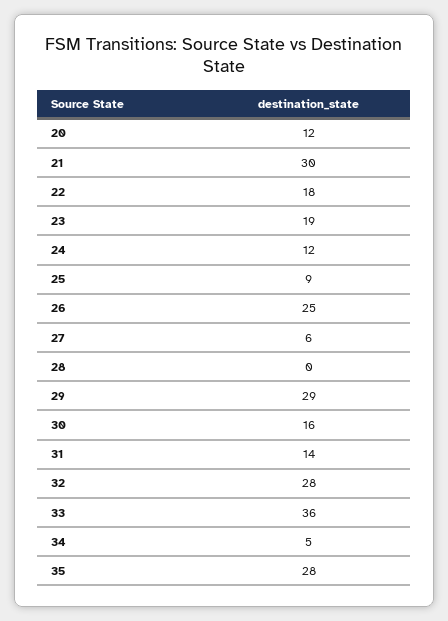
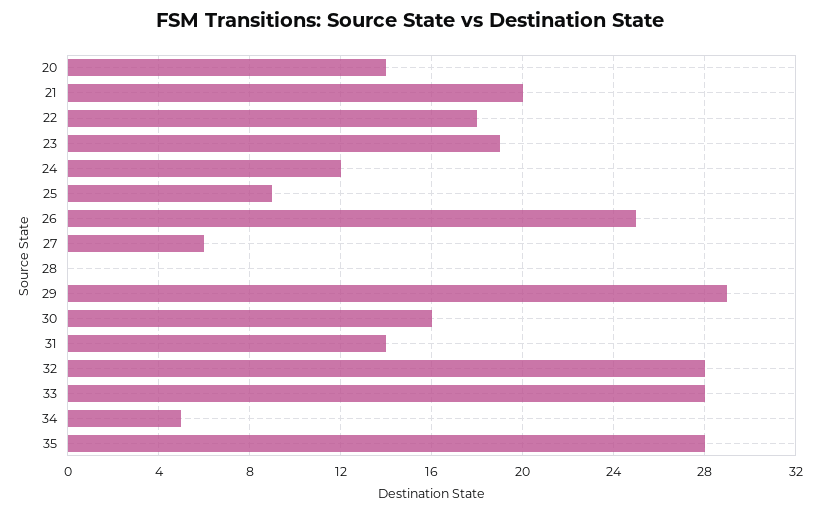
20: 12 -> 14
21: 30 -> 20
33: 36 -> 28

